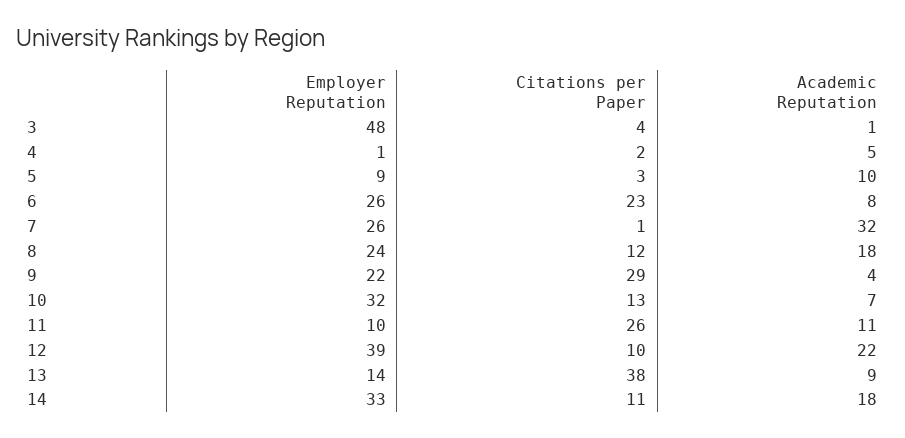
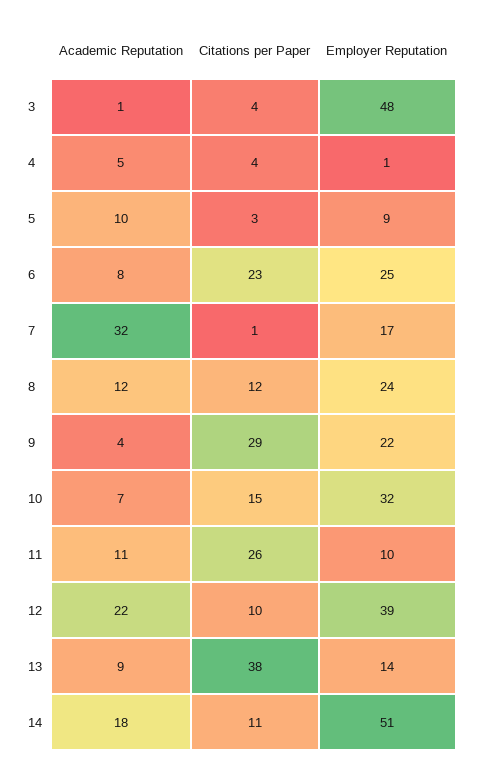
Citations per Paper, 4: 2 -> 4
Employer Reputation, 6: 26 -> 25
Employer Reputation, 7: 26 -> 17
Academic Reputation, 8: 18 -> 12
Citations per Paper, 10: 13 -> 15
Employer Reputation, 14: 33 -> 51

